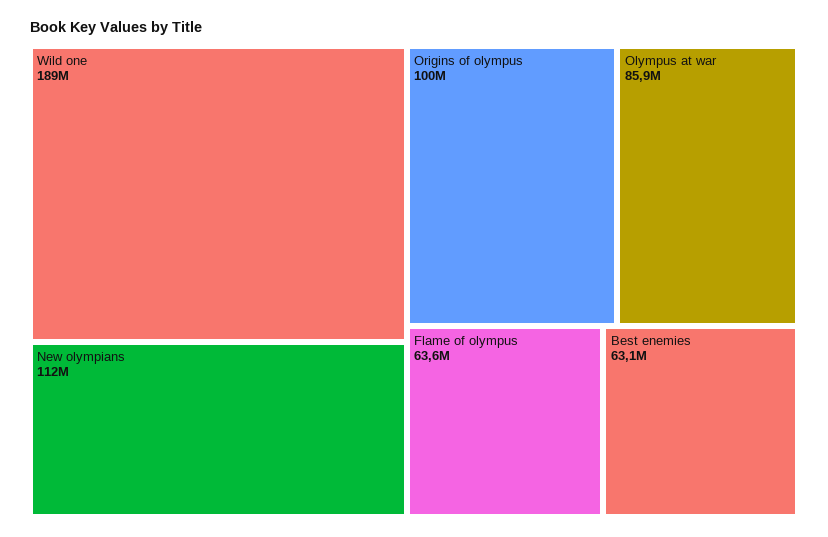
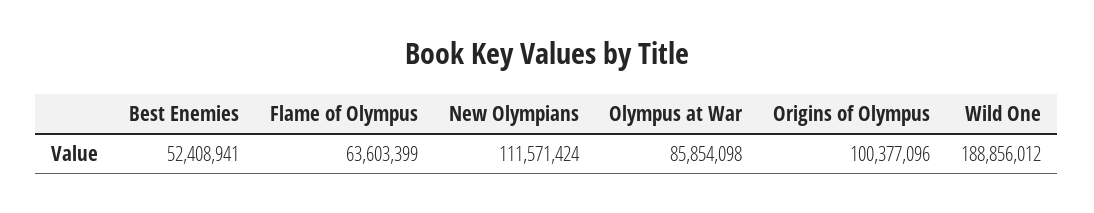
Best enemies: 63100000 -> 52408941

